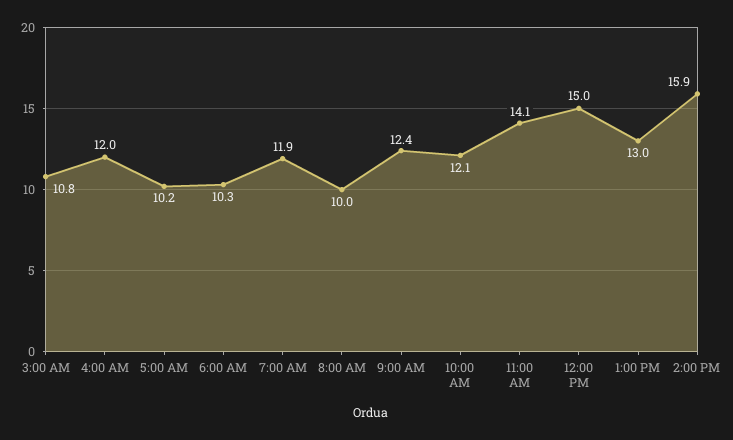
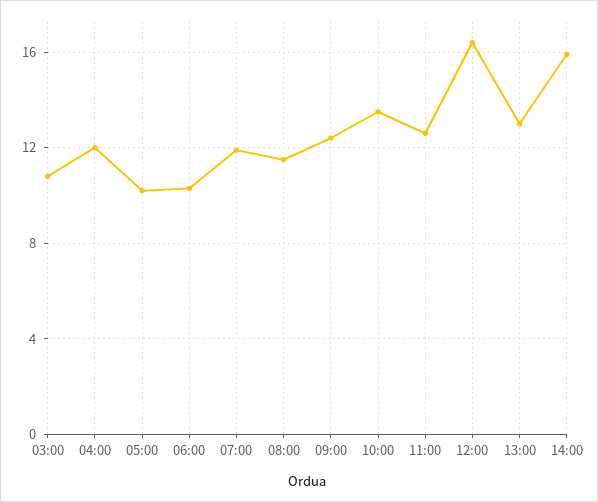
8:00 AM: 10 -> 11.5
10:00 AM: 12.1 -> 13.5
11:00 AM: 14.1 -> 12.5
12:00 PM: 15 -> 16.5

